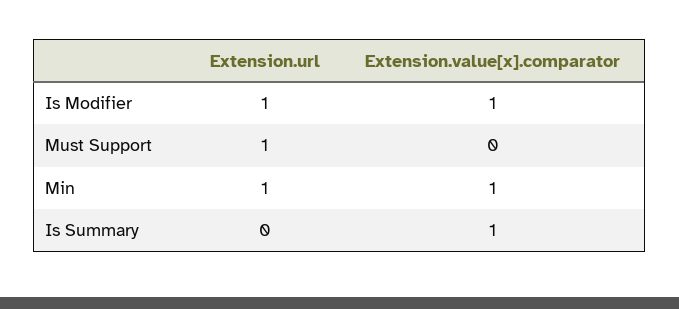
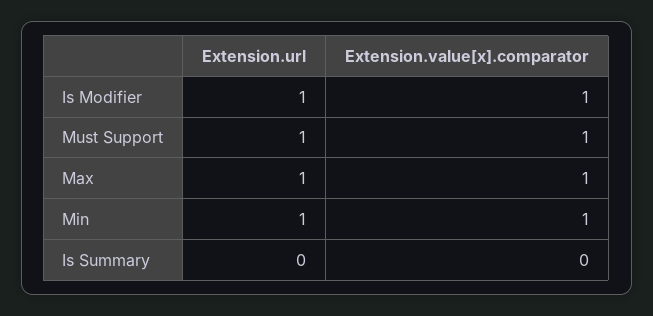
Extension.value[x].comparator, Must Support: 0 -> 1
Extension.value[x].comparator, Is Summary: 1 -> 0
Extension.url, Max: none -> 1
Extension.value[x].comparator, Max: none -> 1

